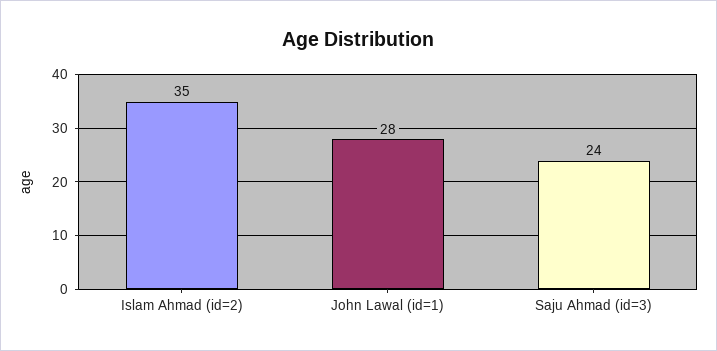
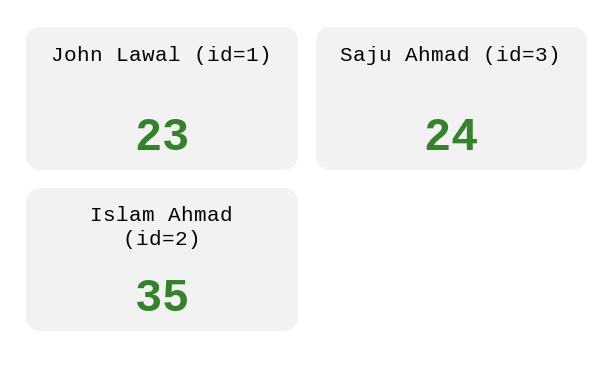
John Lawal (id=1): 28 -> 23

